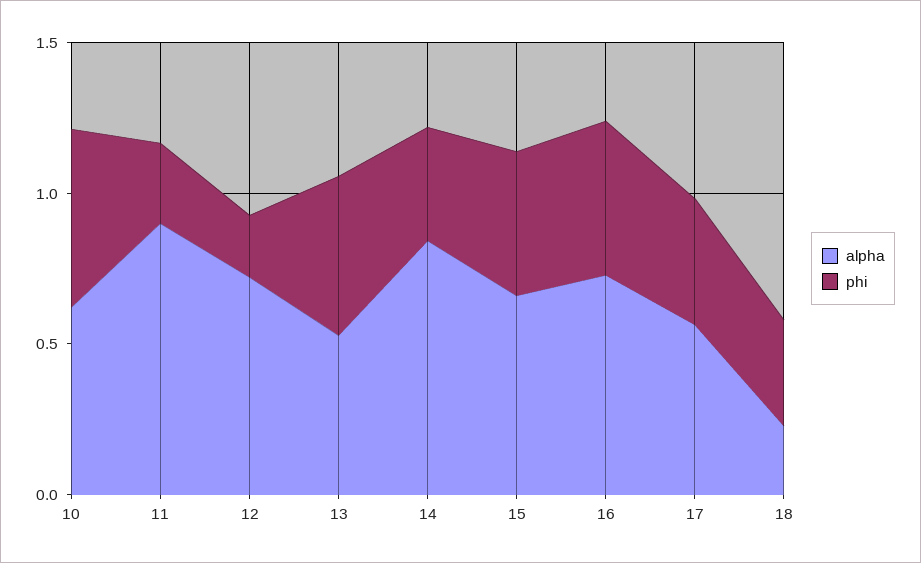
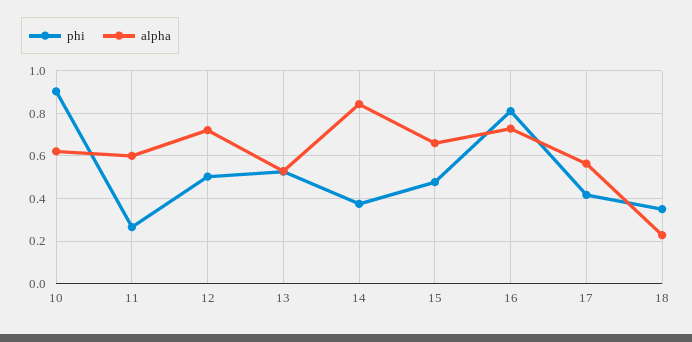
phi, 10: 0.6 -> 0.9
alpha, 11: 0.9 -> 0.6
phi, 12: 0.2 -> 0.5
phi, 16: 0.5 -> 0.8

